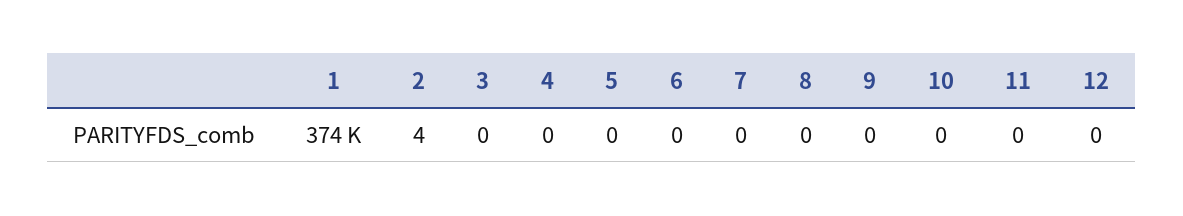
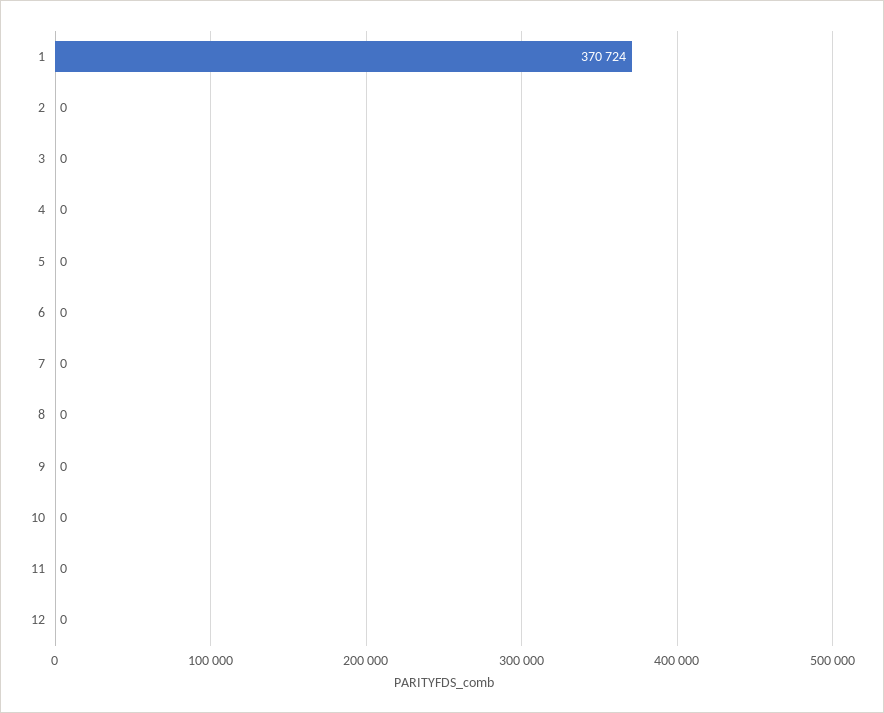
1: 374000 -> 370724
2: 4 -> 0

